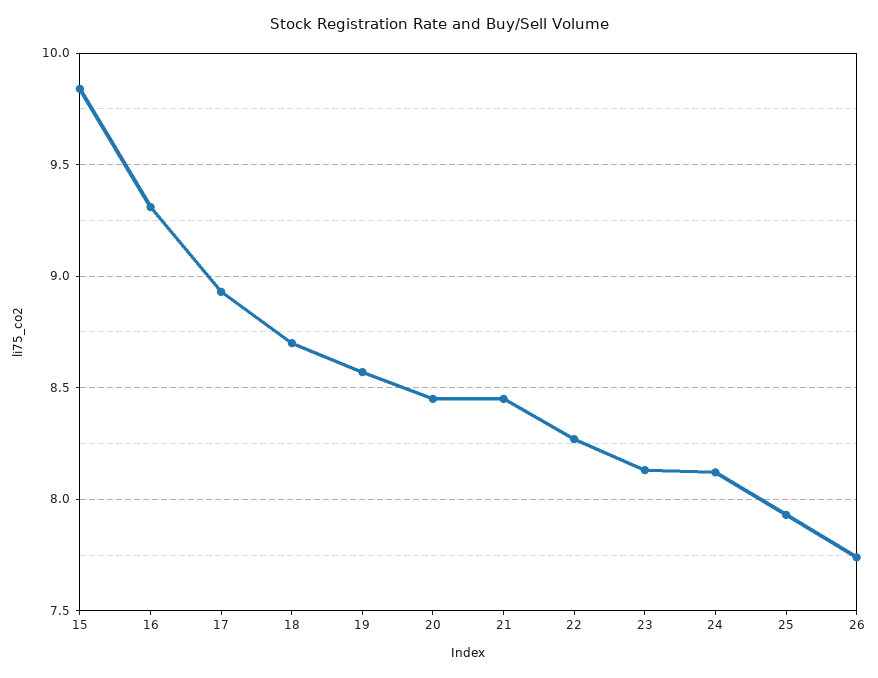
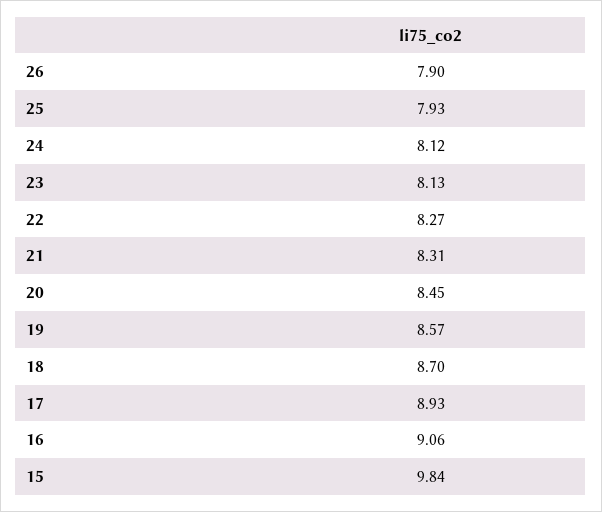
16: 9.3 -> 9.06
21: 8.45 -> 8.31
26: 7.75 -> 7.9

